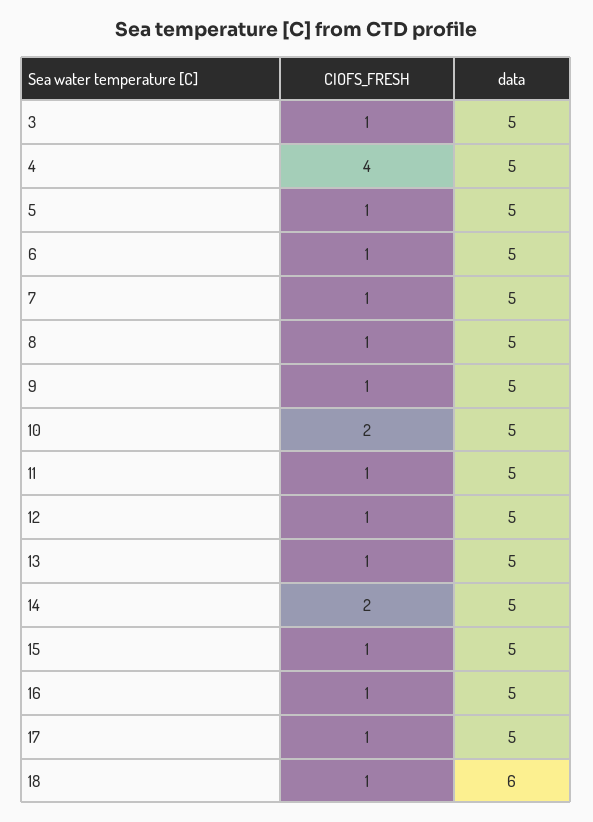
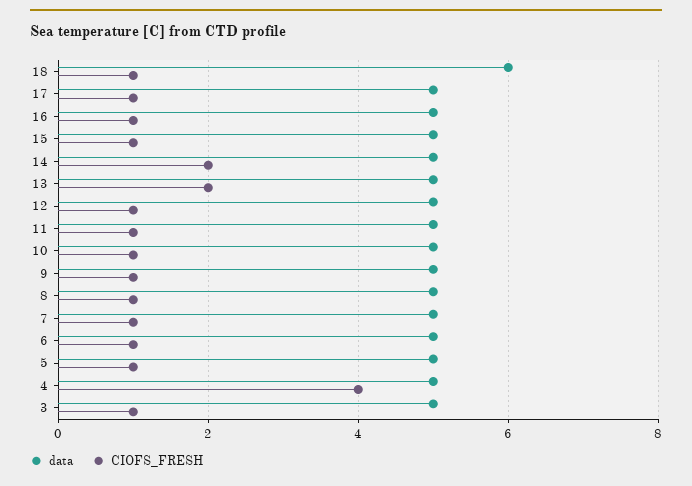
CIOFS_FRESH, 10: 2 -> 1
CIOFS_FRESH, 13: 1 -> 2

